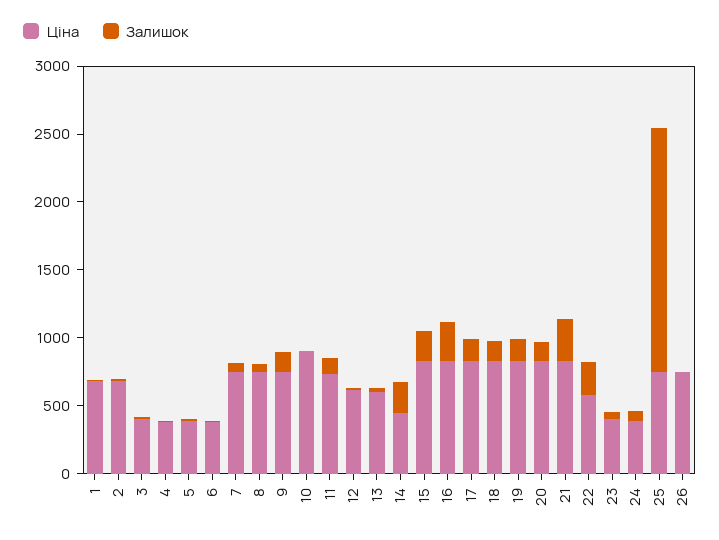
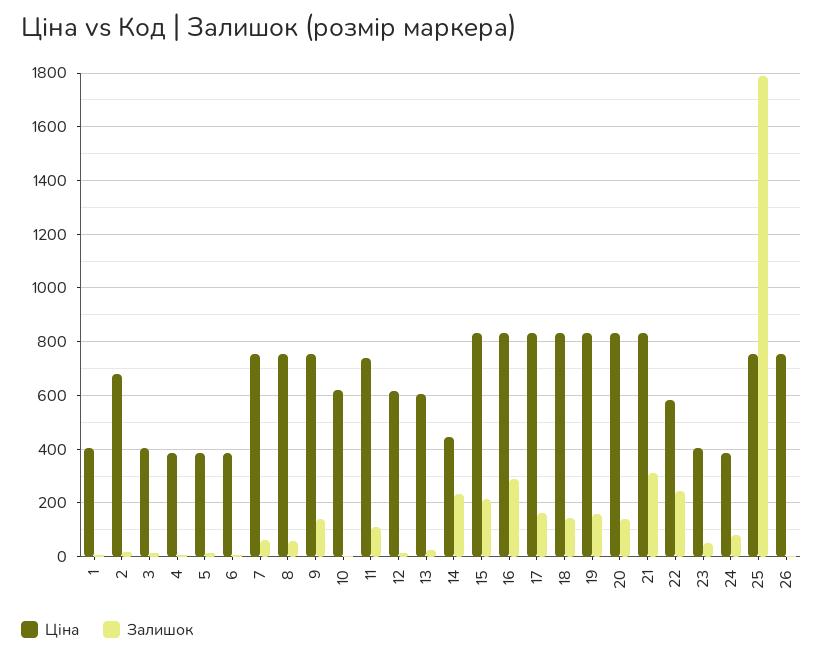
Ціна, 1: 700 -> 400
Ціна, 10: 900 -> 625

